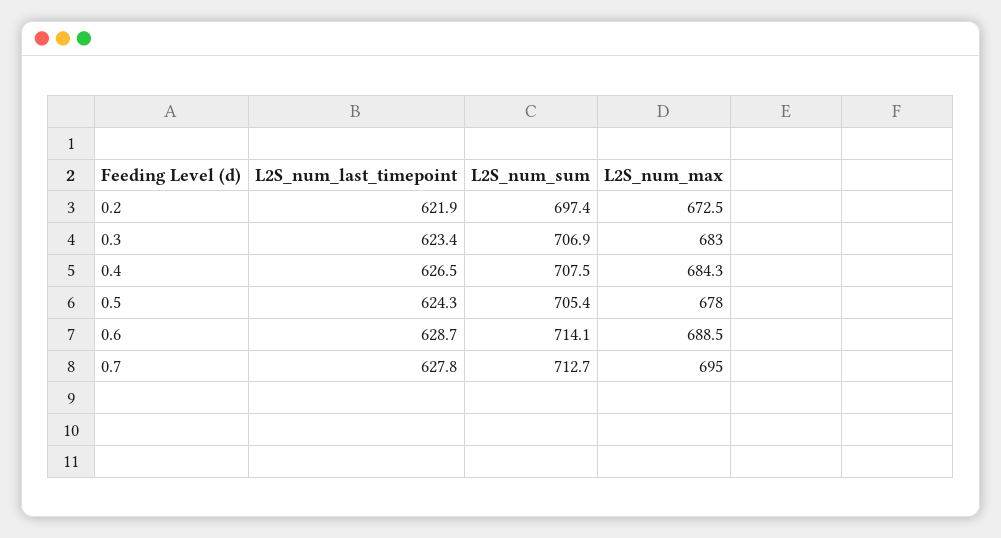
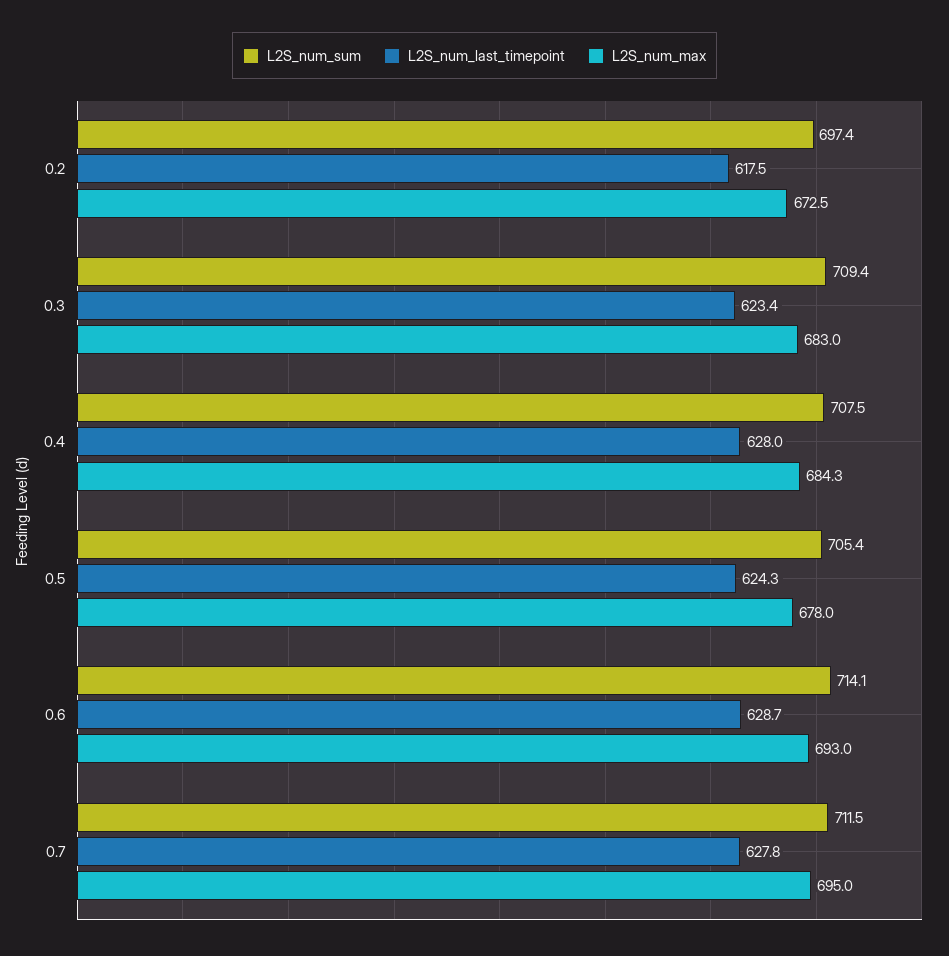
L2S_num_last_timepoint, 0.2: 621.9 -> 617.5
L2S_num_sum, 0.3: 706.9 -> 709.4
L2S_num_last_timepoint, 0.4: 626.5 -> 628
L2S_num_max, 0.6: 688.5 -> 693
L2S_num_sum, 0.7: 712.7 -> 711.5

